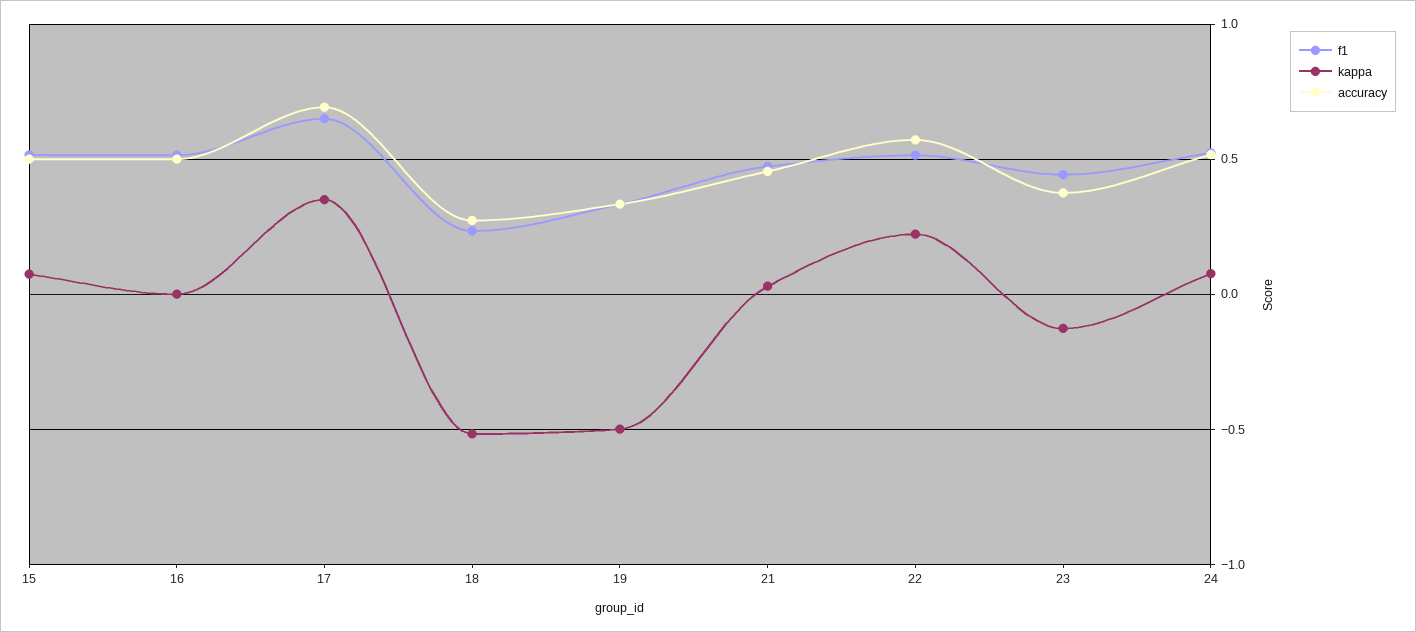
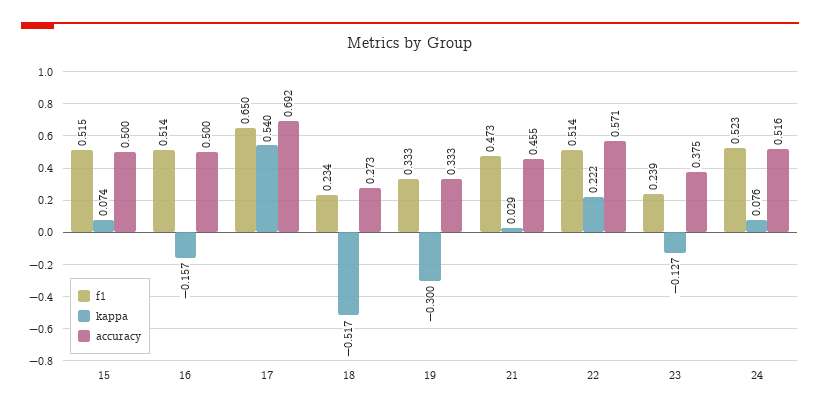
kappa, 16: 0 -> -0.157
kappa, 17: 0.35 -> 0.54
kappa, 19: -0.5 -> -0.3
f1, 23: 0.45 -> 0.239

